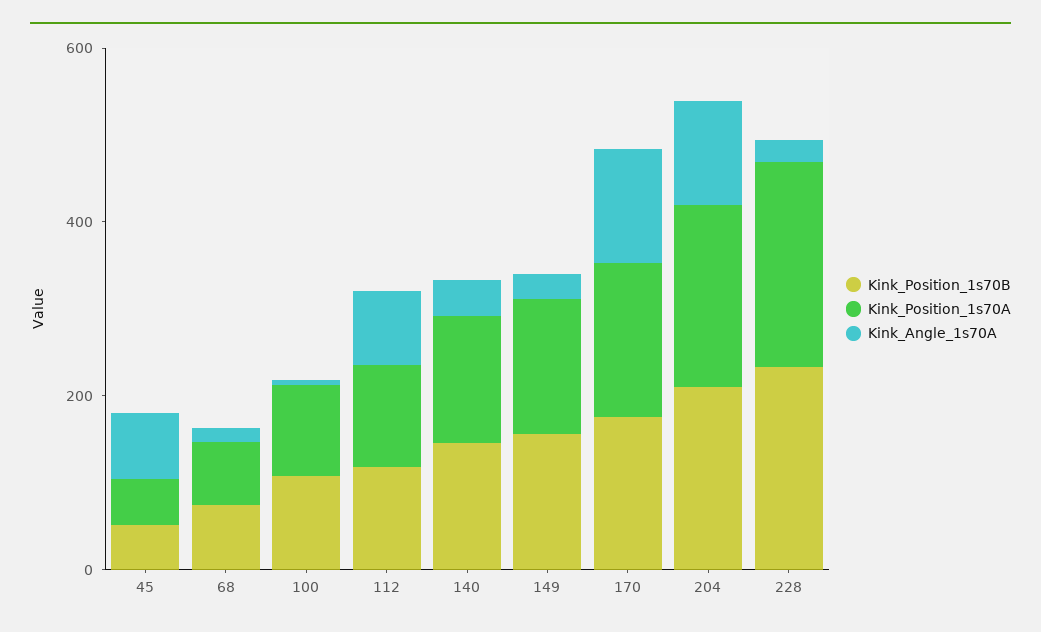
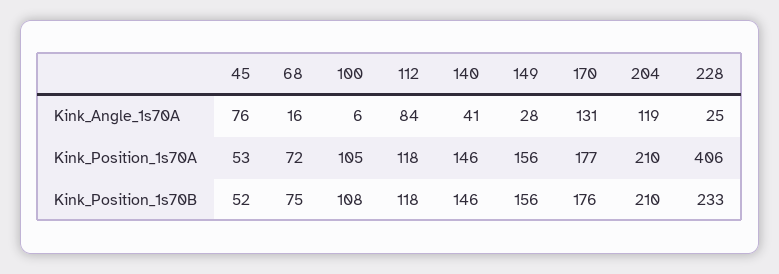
Kink_Position_1s70A, 228: 250 -> 406

